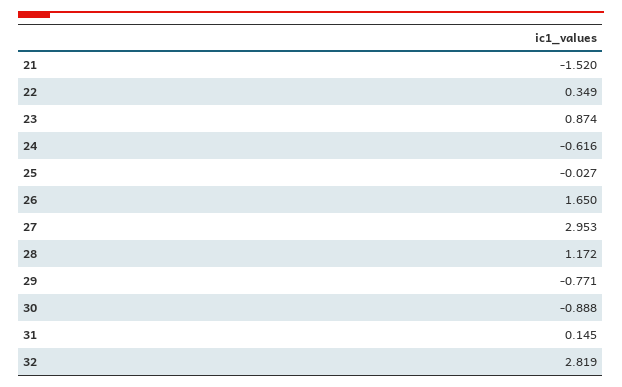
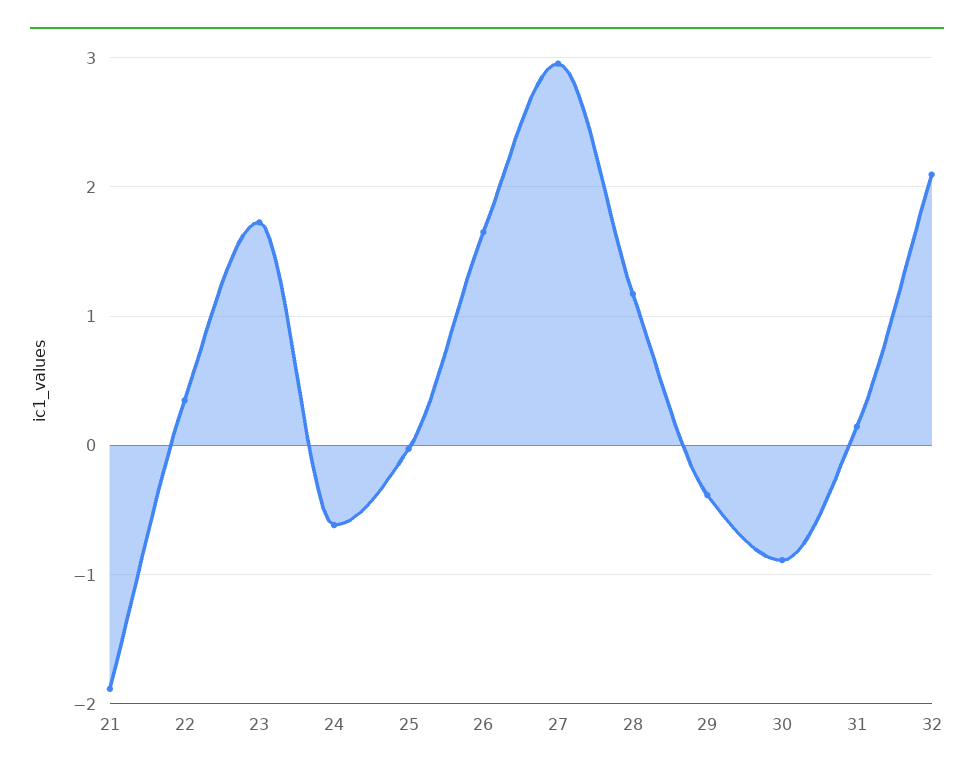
21: -1.52 -> -1.9
23: 0.874 -> 1.7
29: -0.771 -> -0.4
32: 2.819 -> 2.1

